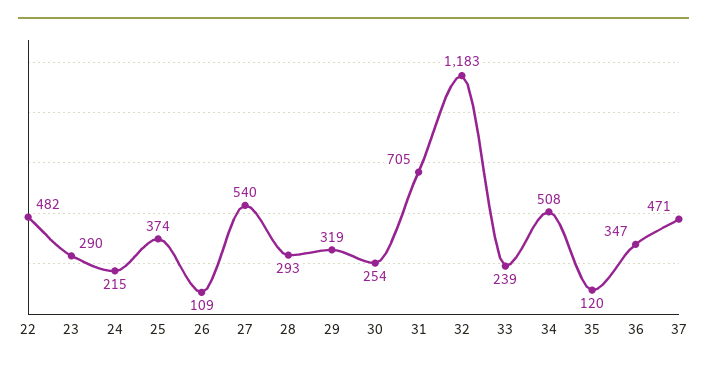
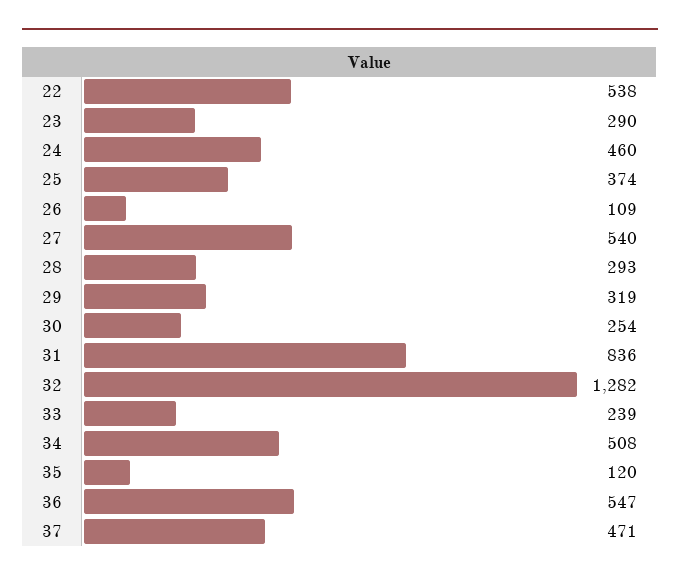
22: 482 -> 538
24: 215 -> 460
31: 705 -> 836
32: 1183 -> 1282
36: 347 -> 547

